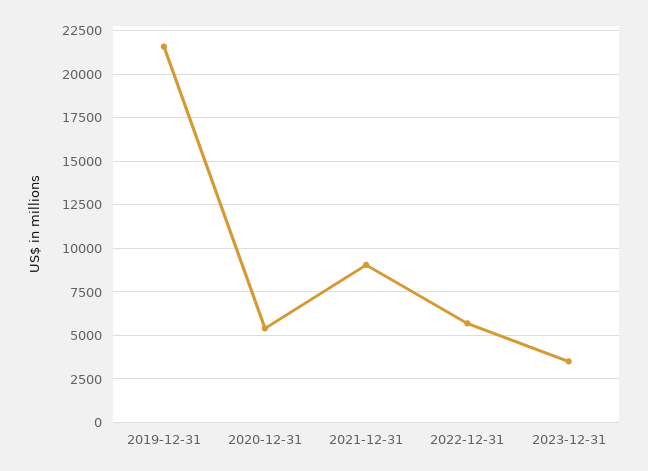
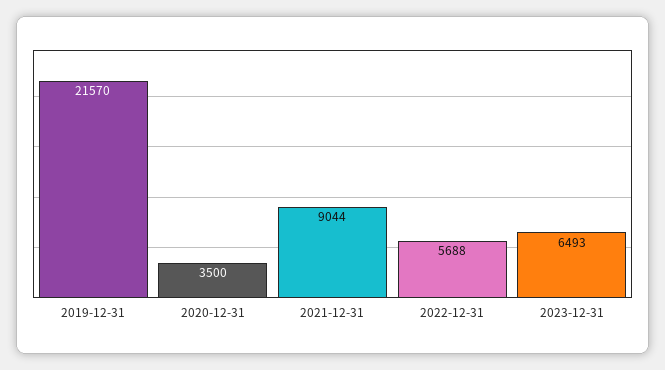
2020-12-31: 5500 -> 3500
2023-12-31: 3500 -> 6493

